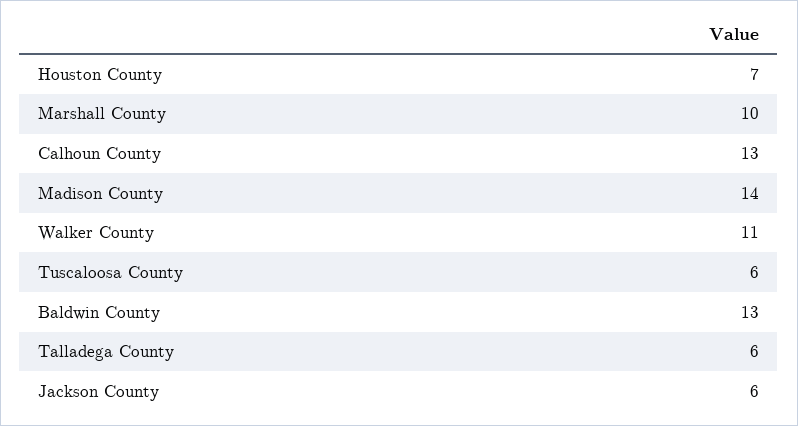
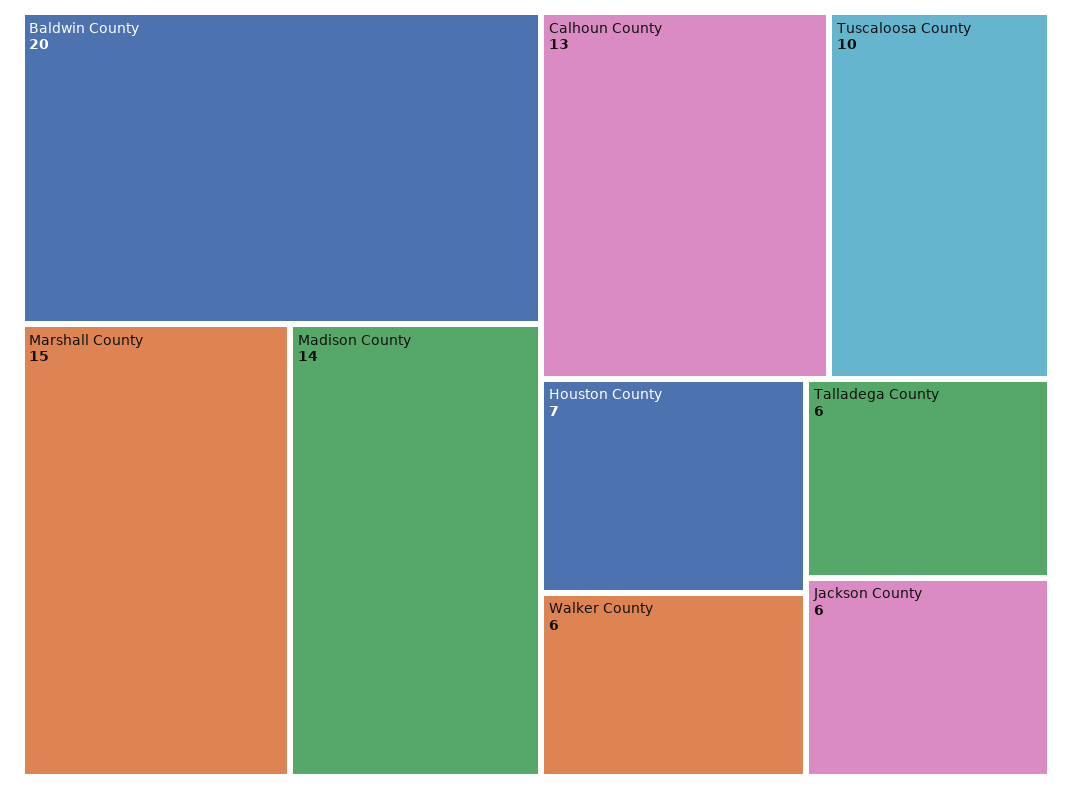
Marshall County: 10 -> 15
Walker County: 11 -> 6
Tuscaloosa County: 6 -> 10
Baldwin County: 13 -> 20

